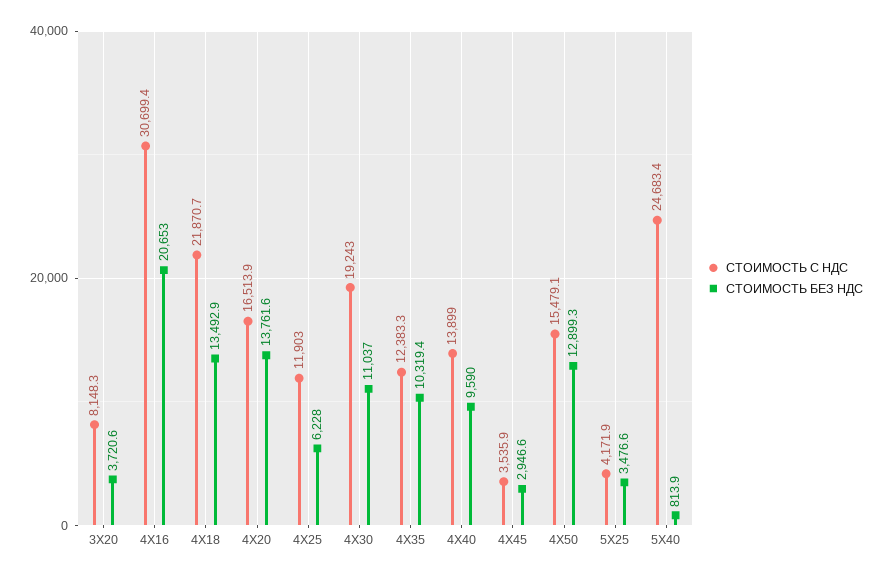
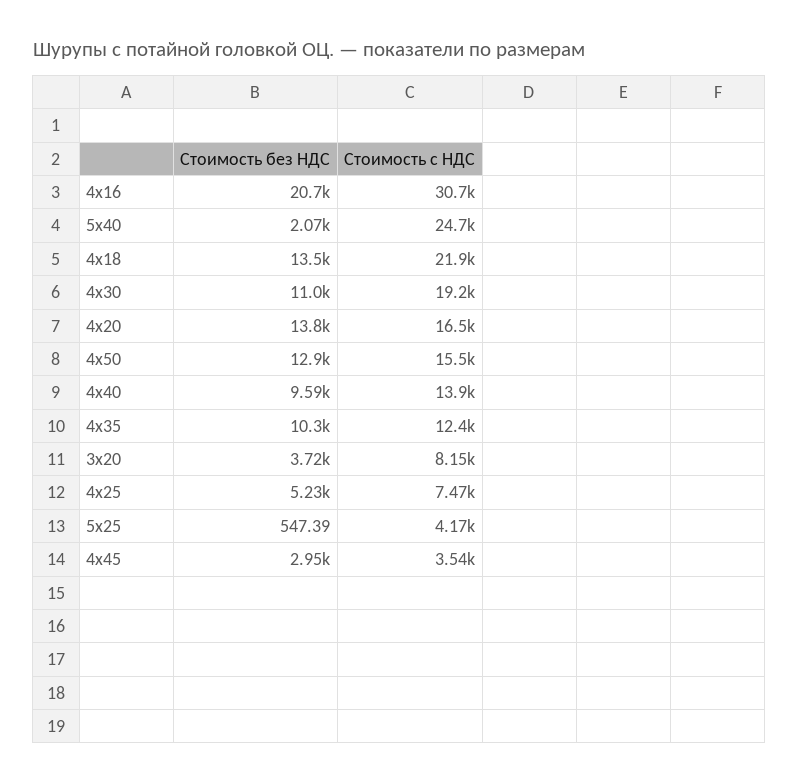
СТОИМОСТЬ С НДС, 4Х25: 11903 -> 7470
СТОИМОСТЬ БЕЗ НДС, 4Х25: 6228 -> 5230
СТОИМОСТЬ БЕЗ НДС, 5Х25: 3476.6 -> 547.39
СТОИМОСТЬ БЕЗ НДС, 5Х40: 813.9 -> 2070

